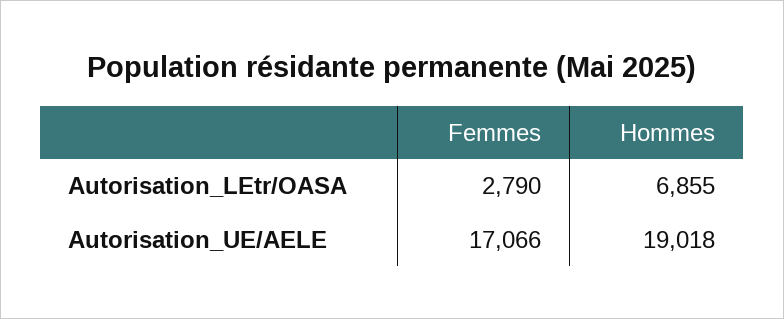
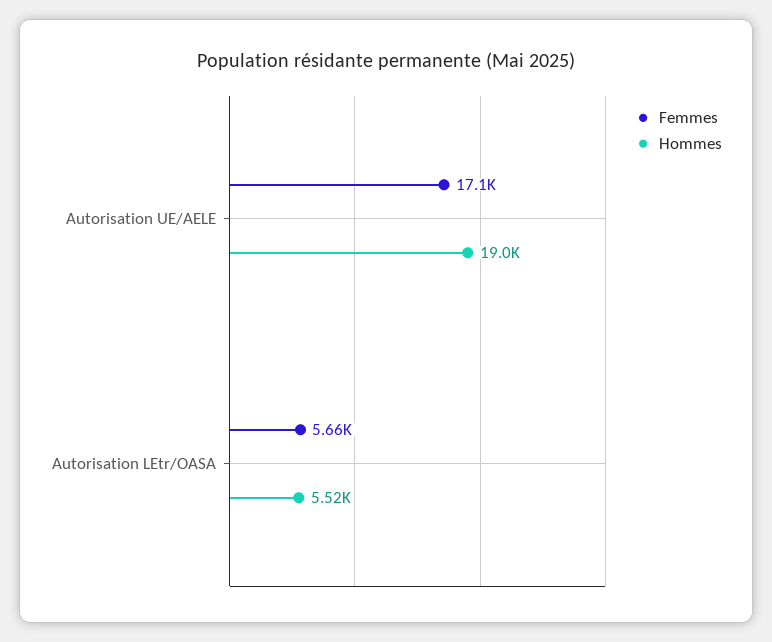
Femmes, Autorisation_LEtr/OASA: 2790 -> 5660
Hommes, Autorisation_LEtr/OASA: 6855 -> 5520

